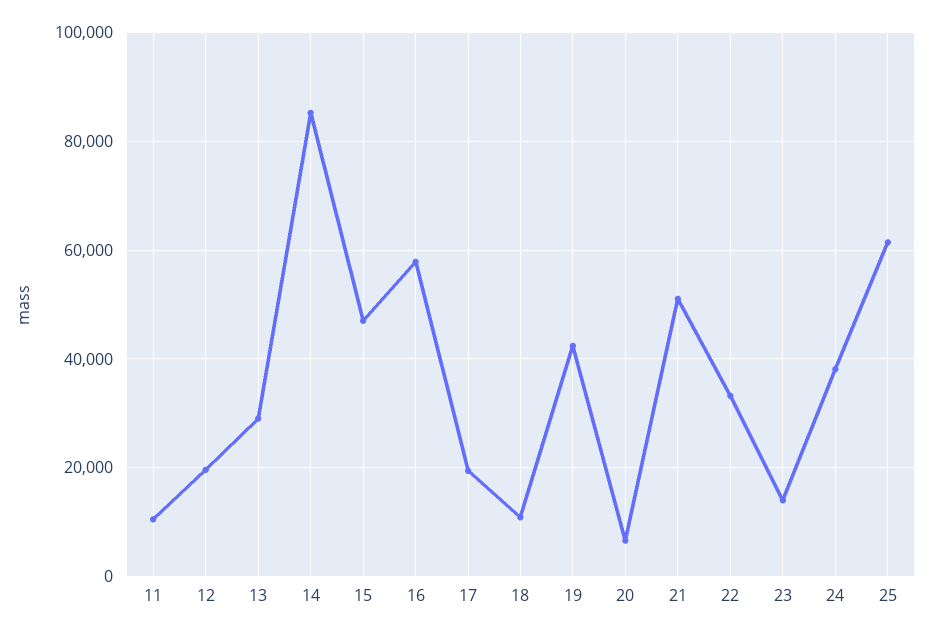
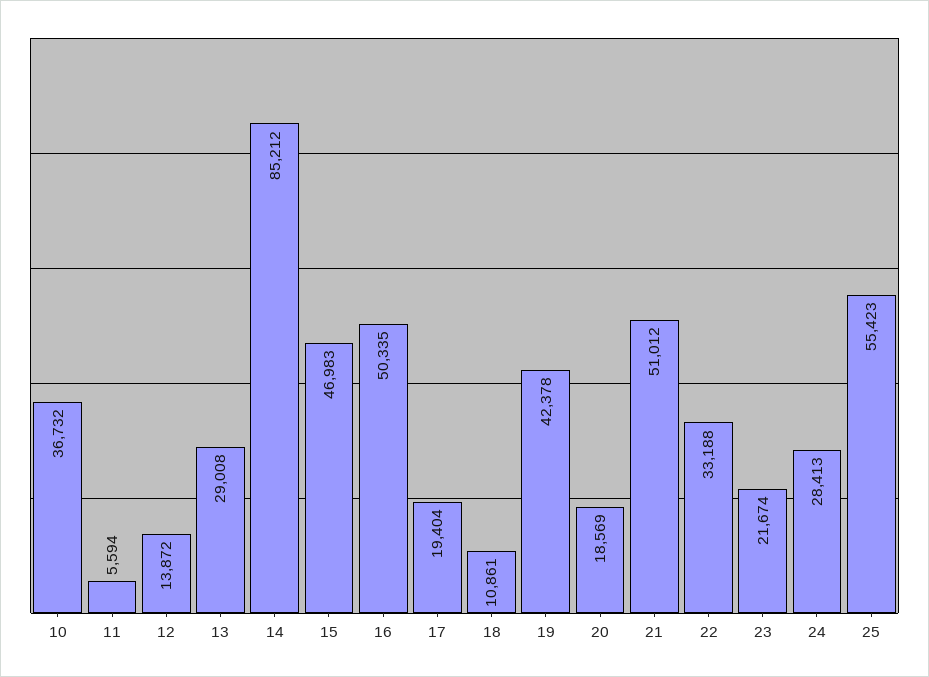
11: 10000 -> 5594
12: 20000 -> 13872
16: 58000 -> 50335
20: 6000 -> 18569
23: 14000 -> 21674
24: 38000 -> 28413
25: 62000 -> 55423
10: none -> 36732

